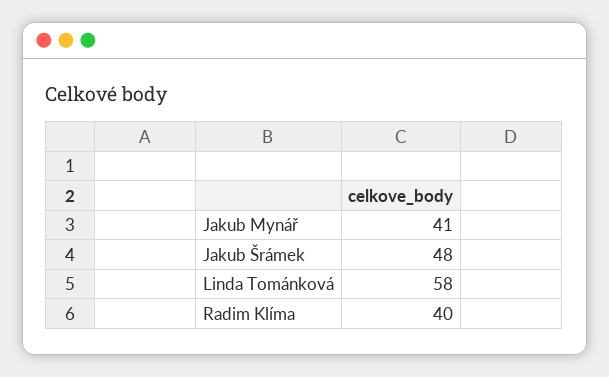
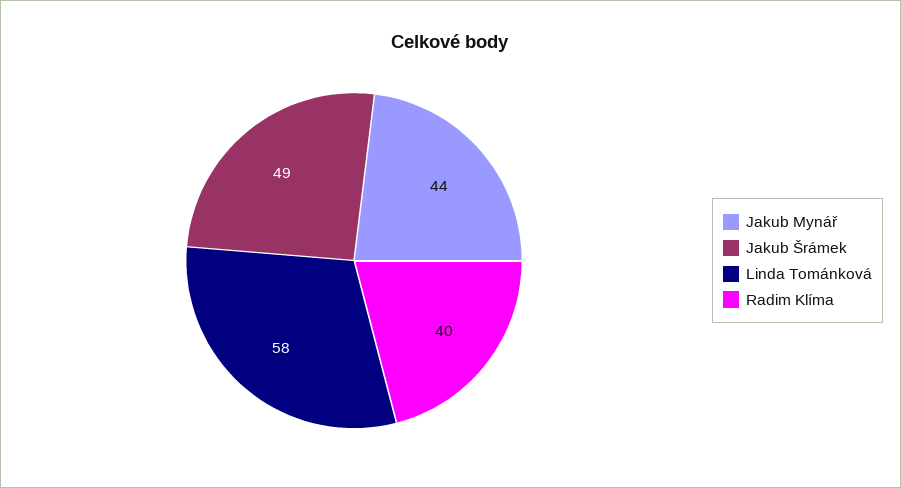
Jakub Mynář: 41 -> 44
Jakub Šrámek: 48 -> 49

